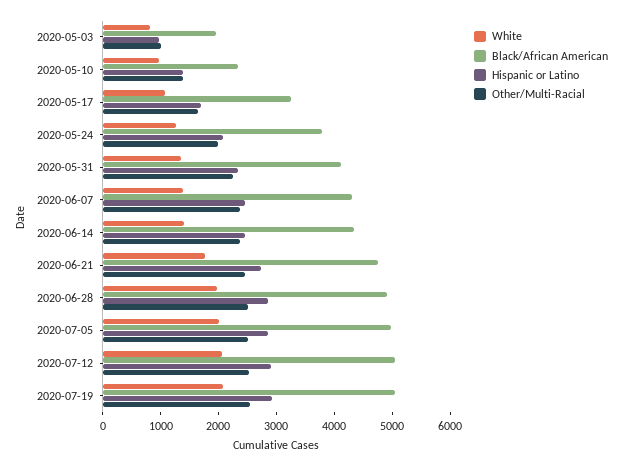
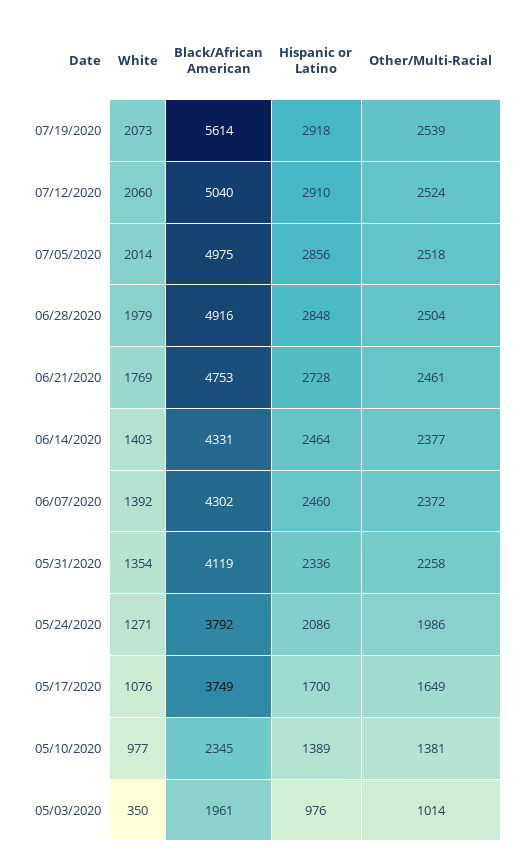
White, 2020-05-03: 800 -> 350
Black/African American, 2020-05-17: 3200 -> 3749
Black/African American, 2020-07-19: 5000 -> 5614

